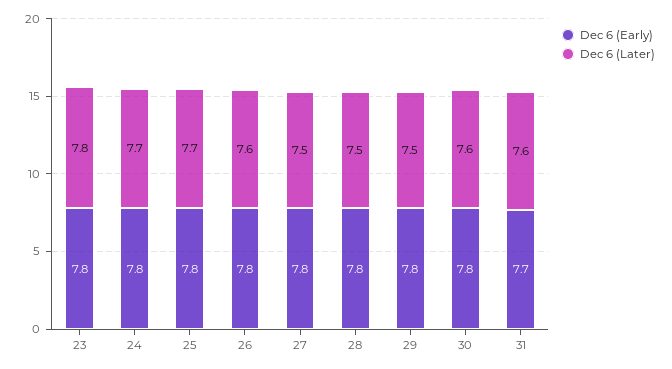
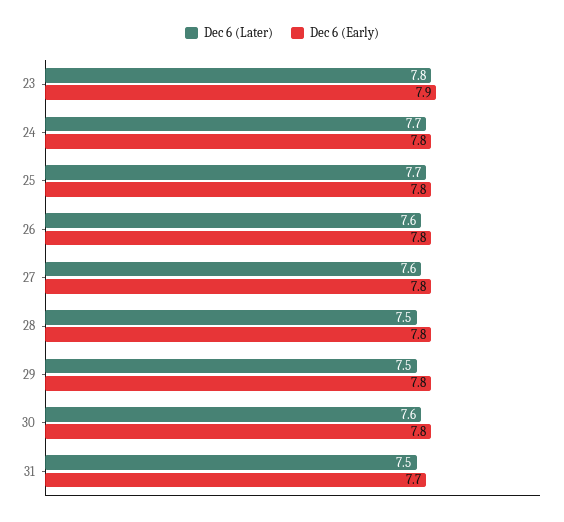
Dec 6 (Early), 23: 7.8 -> 7.9
Dec 6 (Later), 27: 7.5 -> 7.6
Dec 6 (Later), 31: 7.6 -> 7.5

